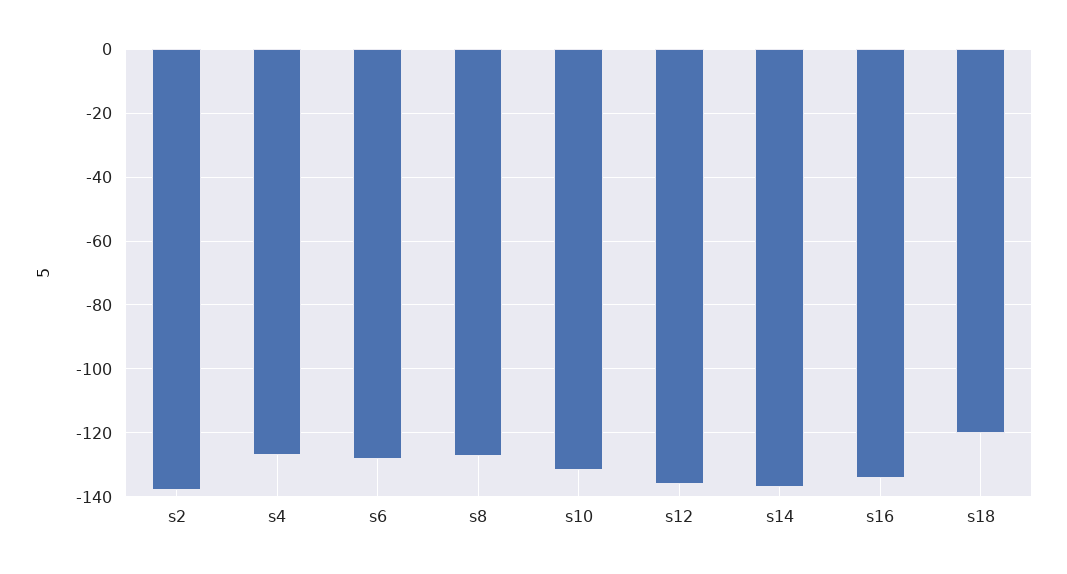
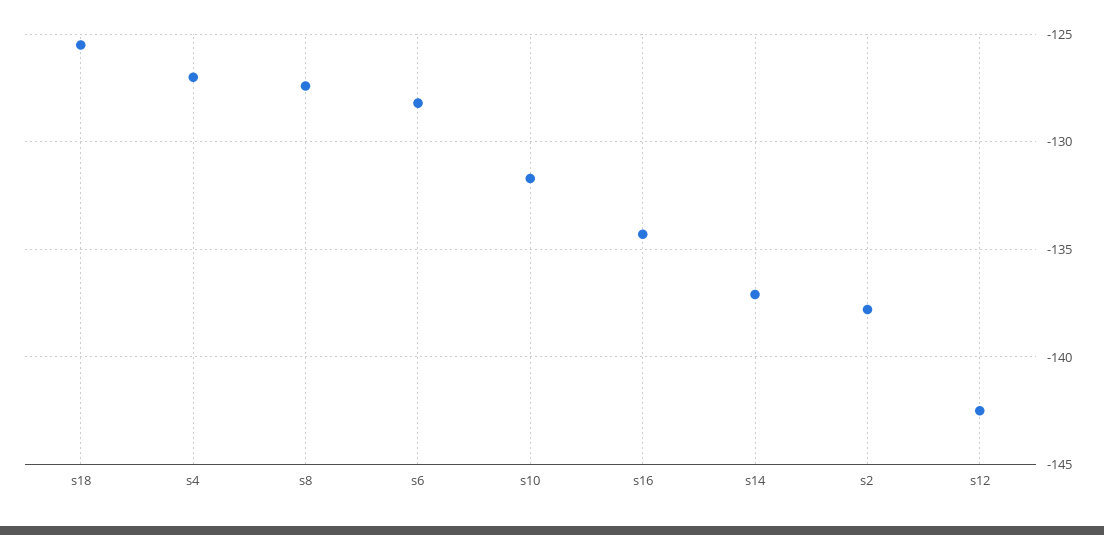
s12: -136 -> -142.5
s18: -120 -> -125.5

